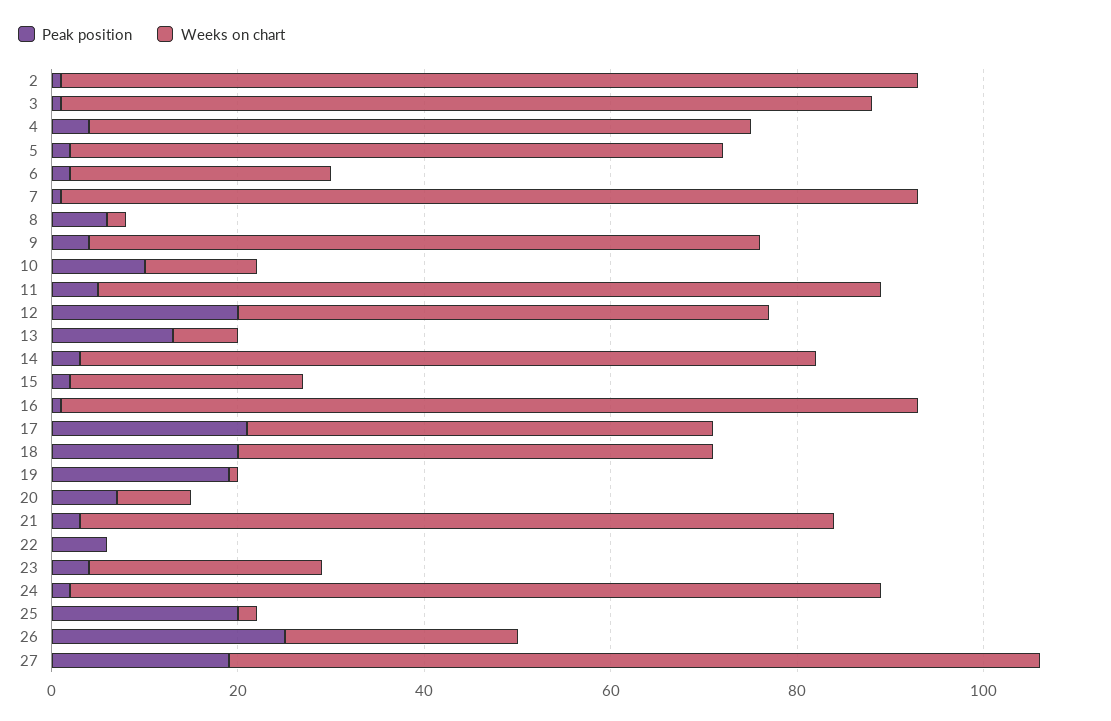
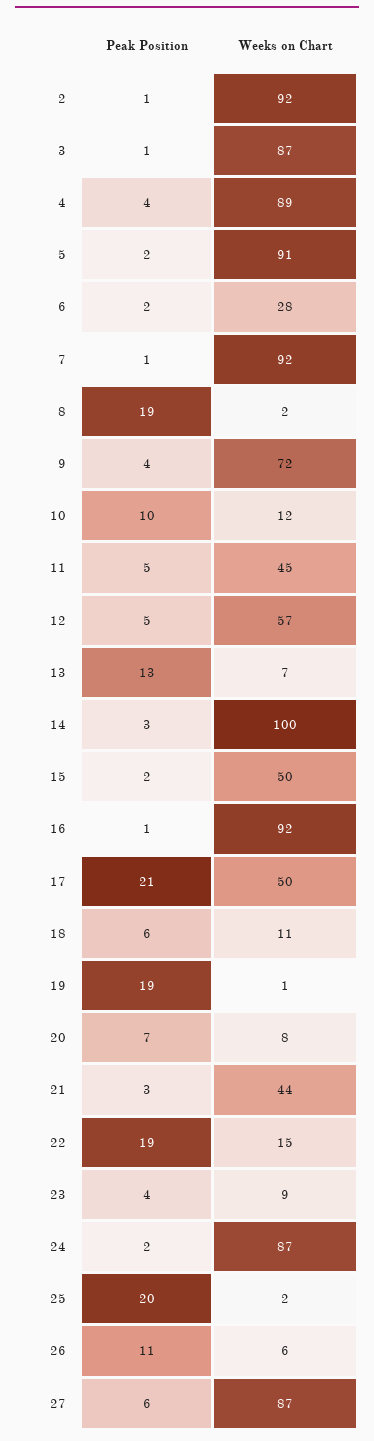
Weeks on chart, 4: 70 -> 89
Weeks on chart, 5: 70 -> 91
Peak position, 8: 5 -> 19
Weeks on chart, 11: 85 -> 45
Peak position, 12: 20 -> 5
Weeks on chart, 14: 80 -> 100
Weeks on chart, 15: 25 -> 50
Peak position, 18: 20 -> 6
Weeks on chart, 18: 50 -> 11
Weeks on chart, 21: 80 -> 44
Peak position, 22: 5 -> 19
Weeks on chart, 22: 0 -> 15
Weeks on chart, 23: 25 -> 9
Peak position, 26: 25 -> 11
Weeks on chart, 26: 25 -> 6
Peak position, 27: 20 -> 6

